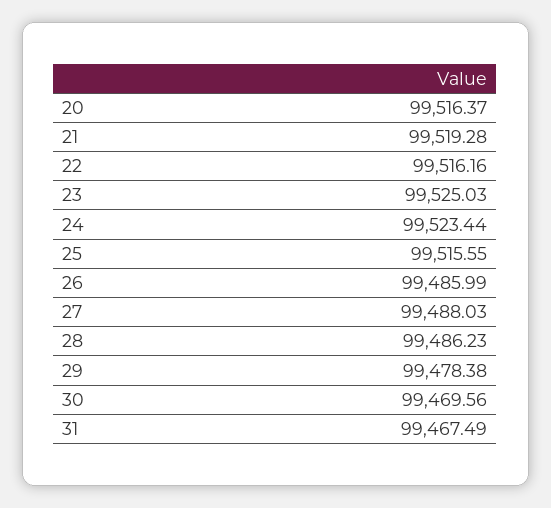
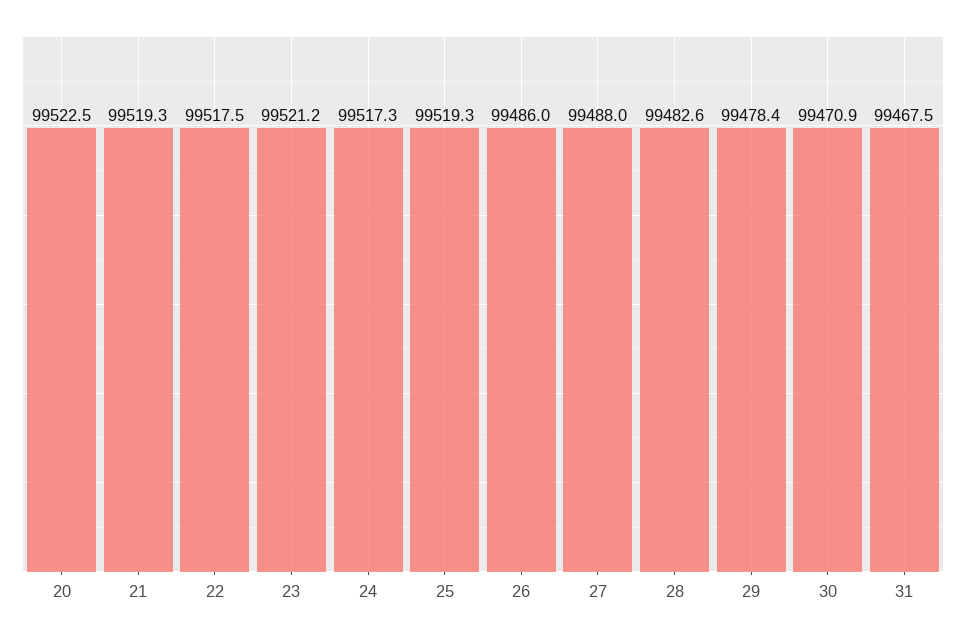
20: 99516.37 -> 99522.5
22: 99516.16 -> 99517.5
23: 99525.03 -> 99521.2
24: 99523.44 -> 99517.3
25: 99515.55 -> 99519.3
28: 99486.23 -> 99482.6
30: 99469.56 -> 99470.9

